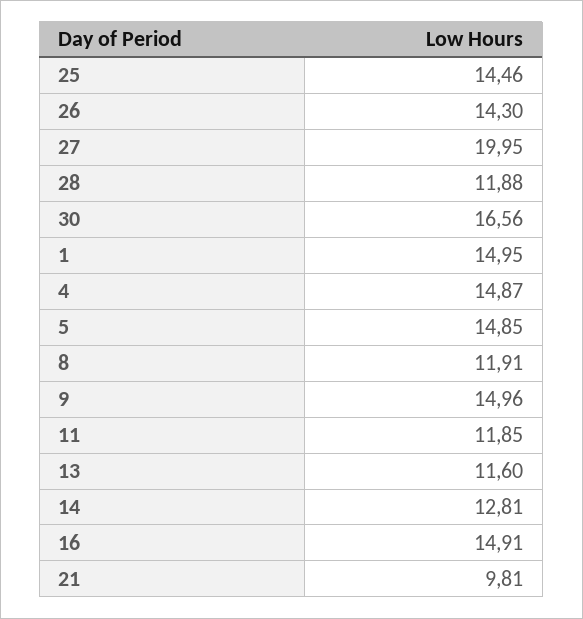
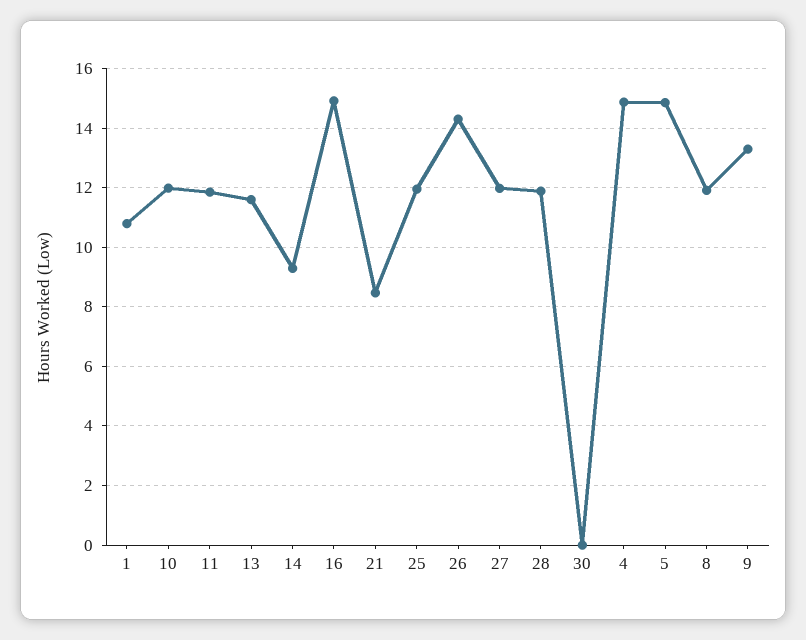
25: 14.46 -> 12
27: 19.95 -> 12
30: 16.56 -> 0
1: 14.95 -> 10.75
9: 14.96 -> 13.25
14: 12.81 -> 9.25
21: 9.81 -> 8.5
10: none -> 12

